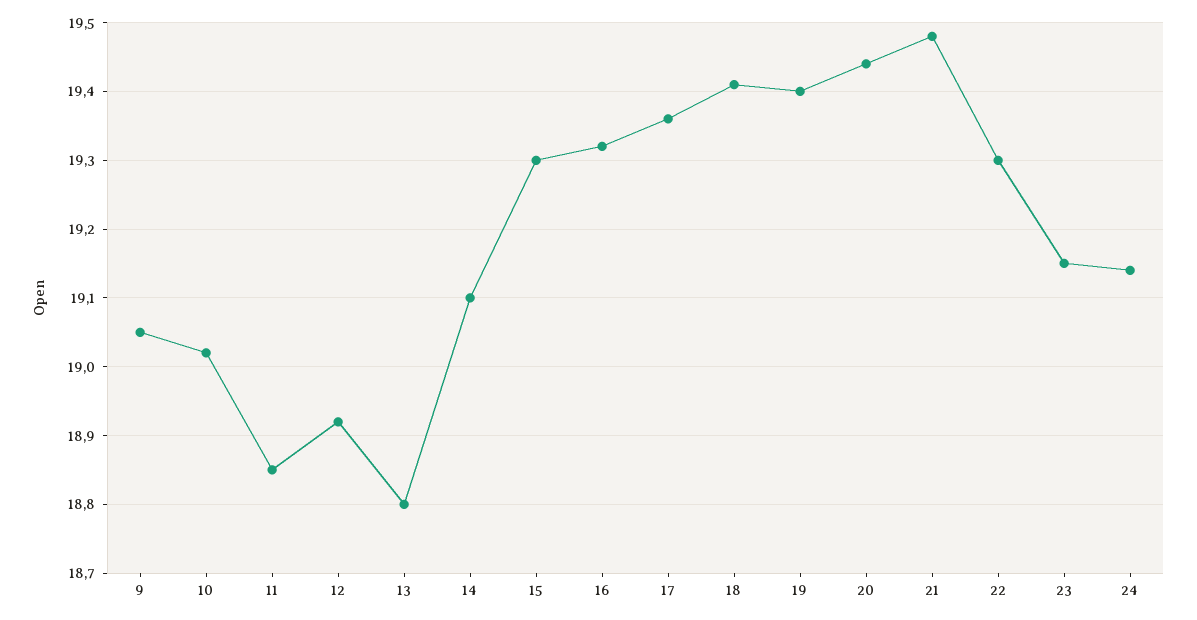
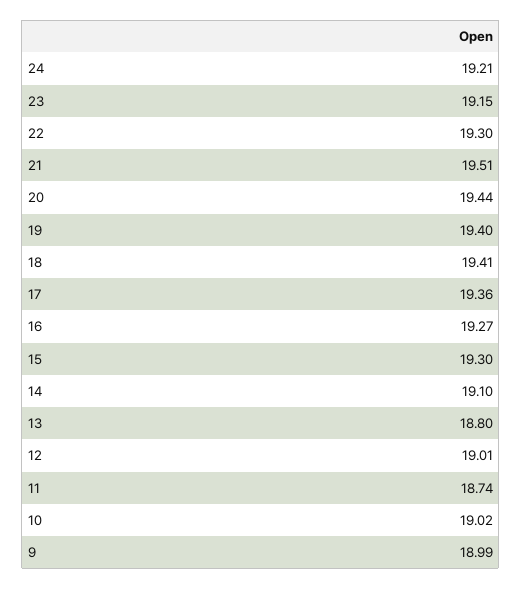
9: 19.05 -> 18.99
11: 18.85 -> 18.74
12: 18.92 -> 19.01
16: 19.32 -> 19.27
21: 19.48 -> 19.51
24: 19.14 -> 19.21

